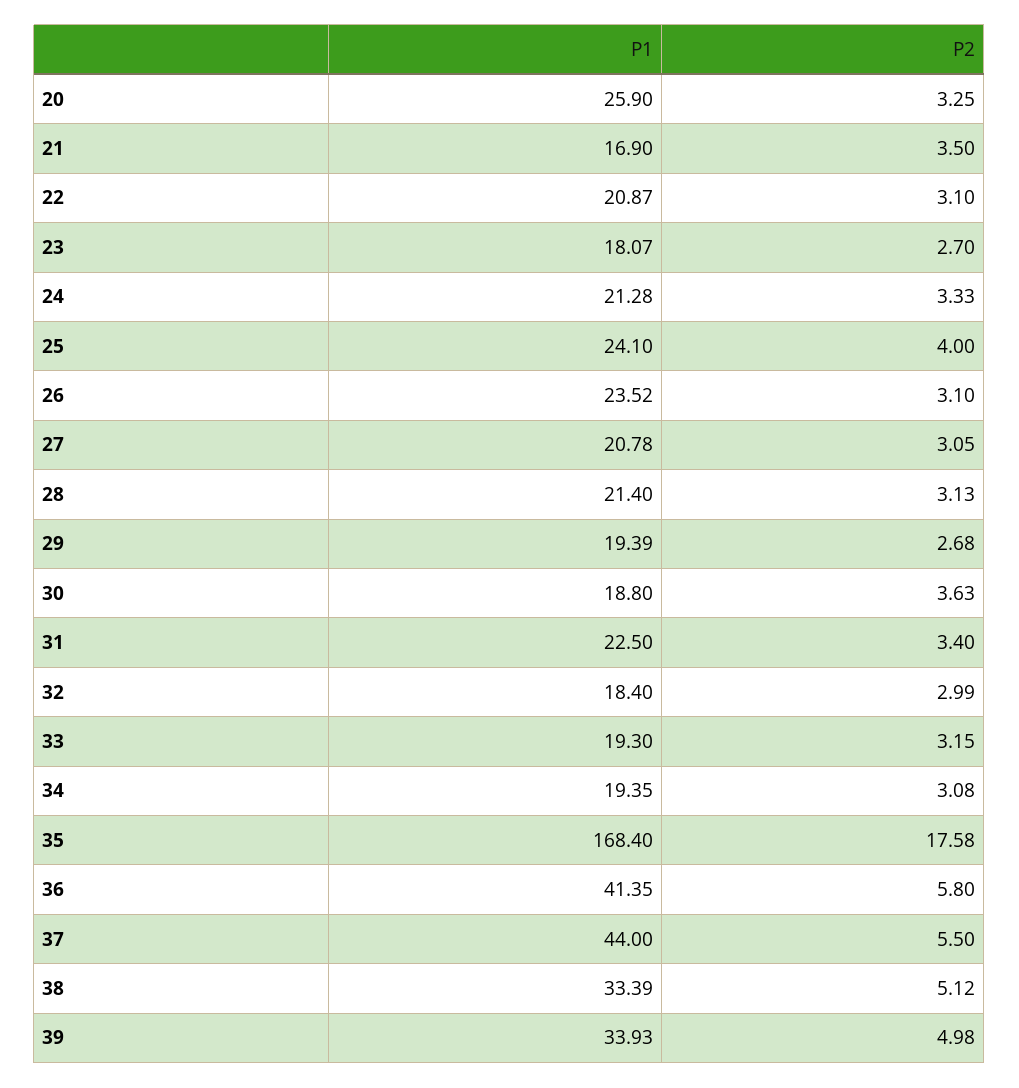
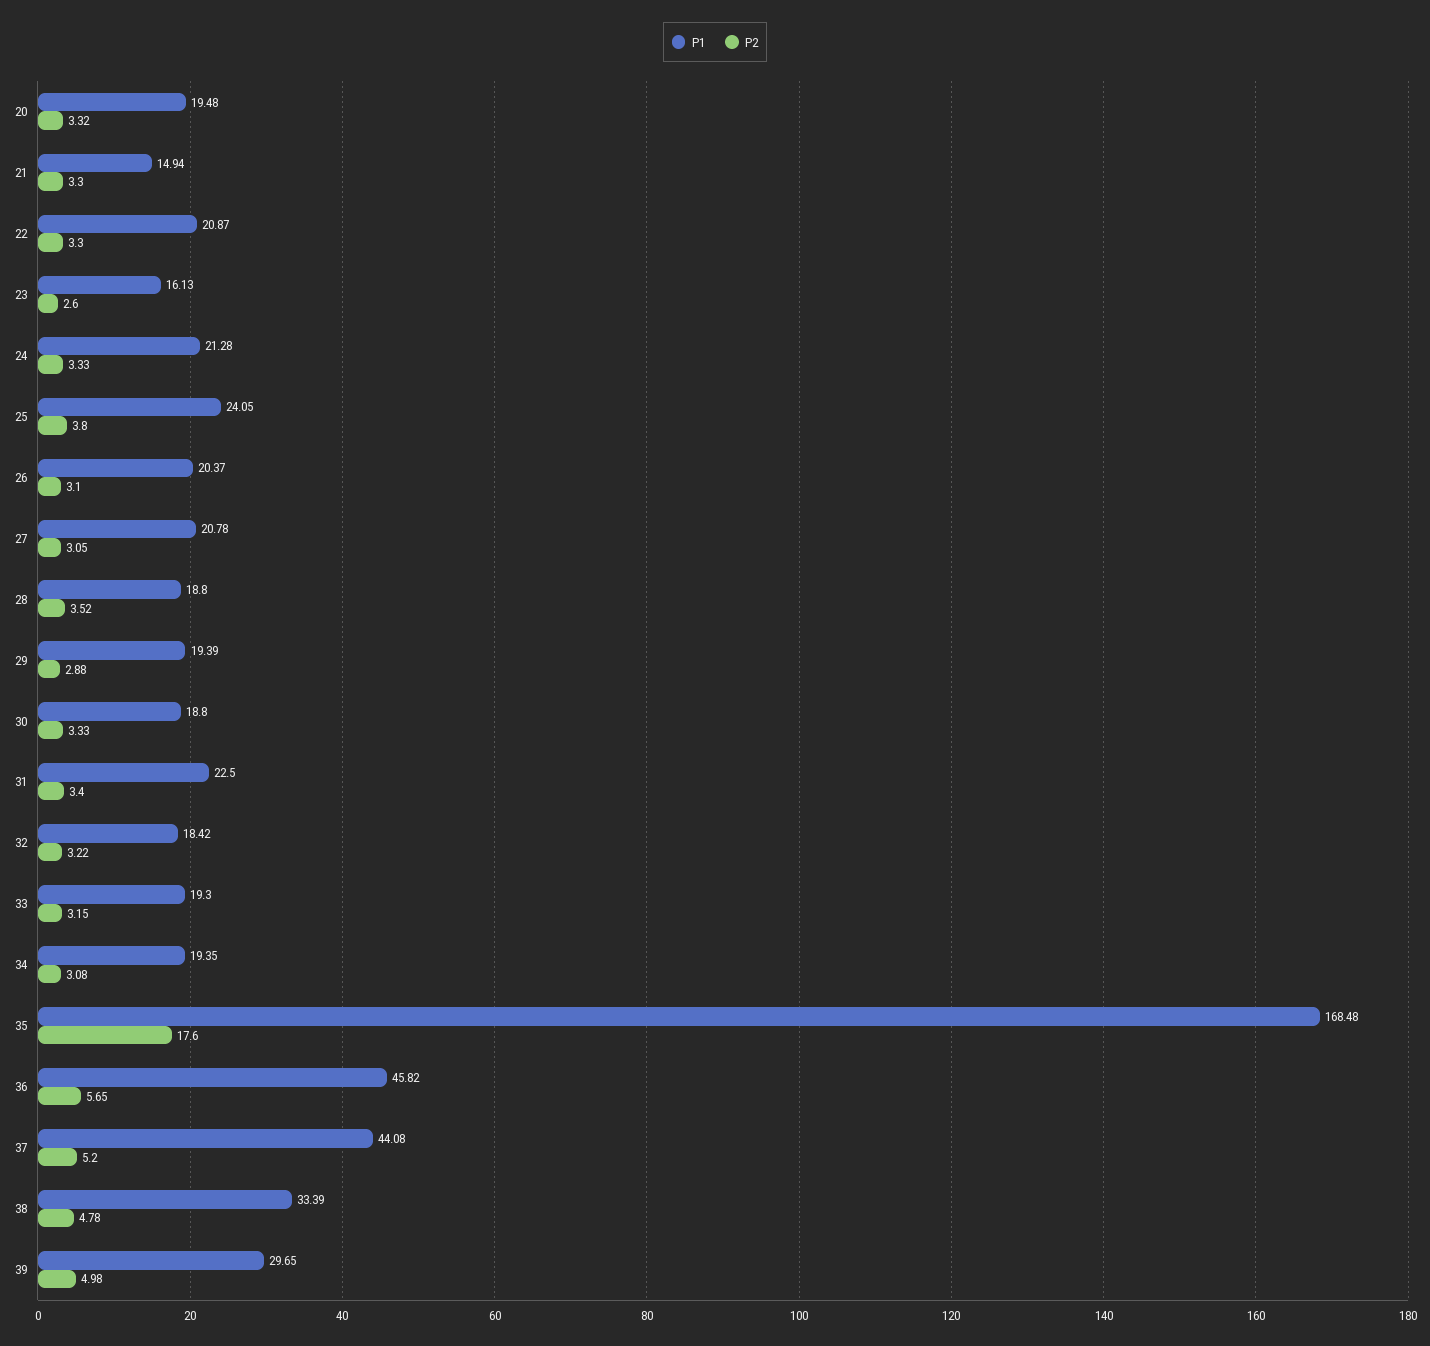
P1, 20: 25.9 -> 19.48
P2, 20: 3.25 -> 3.32
P1, 21: 16.9 -> 14.94
P2, 21: 3.5 -> 3.3
P2, 22: 3.1 -> 3.3
P1, 23: 18.07 -> 16.13
P2, 23: 2.7 -> 2.6
P1, 25: 24.1 -> 24.05
P2, 25: 4 -> 3.8
P1, 26: 23.52 -> 20.37
P1, 28: 21.4 -> 18.8
P2, 28: 3.13 -> 3.52
P2, 29: 2.68 -> 2.88
P2, 30: 3.63 -> 3.33
P1, 32: 18.4 -> 18.42
P2, 32: 2.99 -> 3.22
P1, 35: 168.4 -> 168.48
P2, 35: 17.58 -> 17.6
P1, 36: 41.35 -> 45.82
P2, 36: 5.8 -> 5.65
P1, 37: 44 -> 44.08
P2, 37: 5.5 -> 5.2
P2, 38: 5.12 -> 4.78
P1, 39: 33.93 -> 29.65

